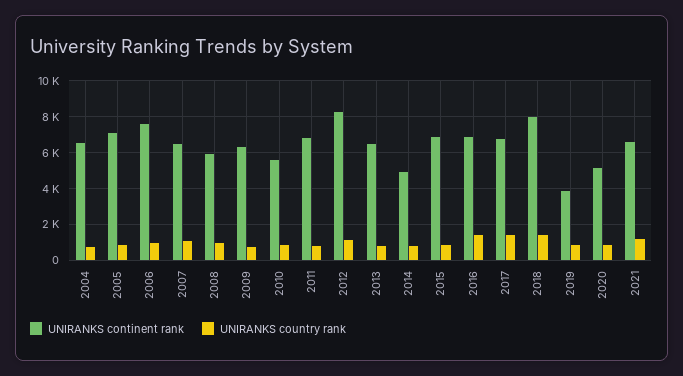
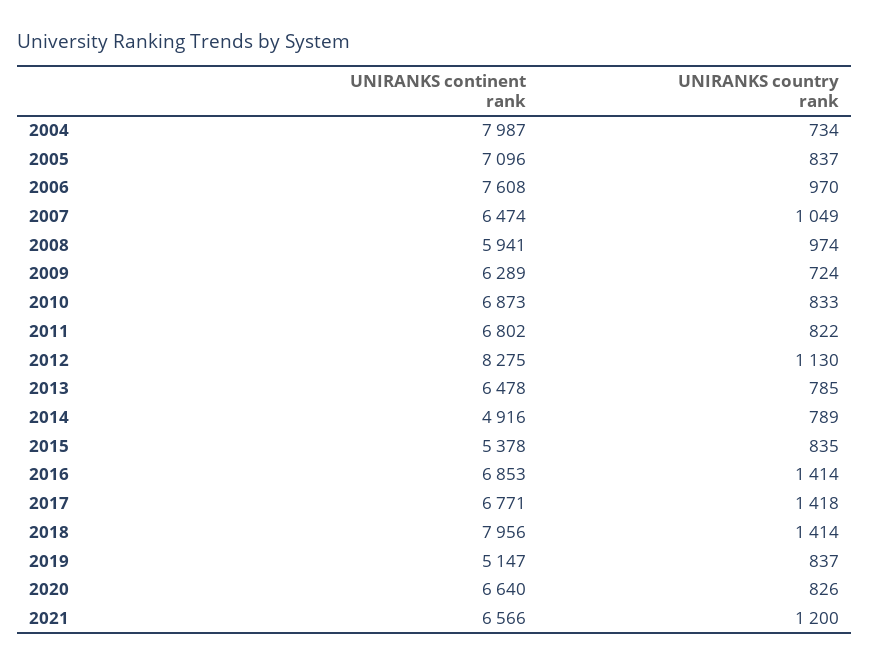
UNIRANKS continent rank, 2004: 6500 -> 7987
UNIRANKS continent rank, 2010: 5500 -> 6873
UNIRANKS continent rank, 2015: 7000 -> 5378
UNIRANKS continent rank, 2019: 4000 -> 5147
UNIRANKS continent rank, 2020: 5000 -> 6640

